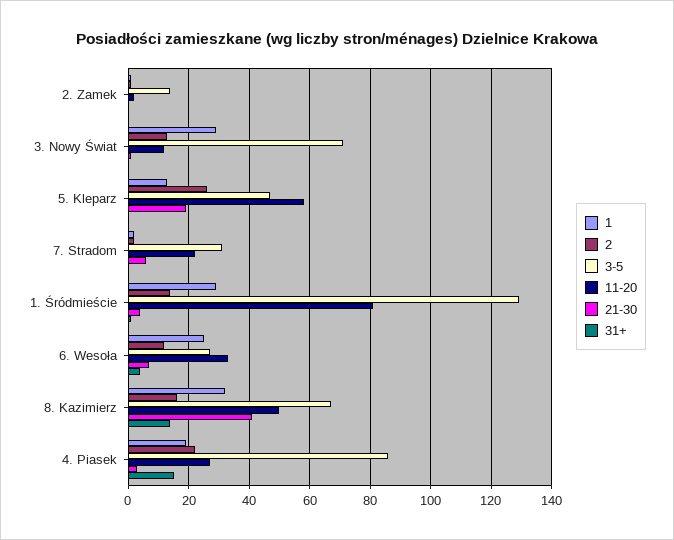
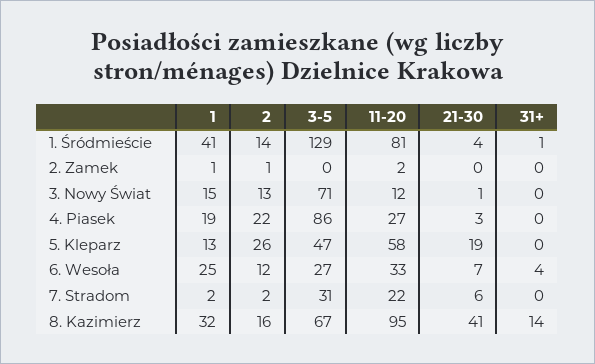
3-5, 2. Zamek: 15 -> 0
1, 3. Nowy Świat: 30 -> 15
1, 1. Śródmieście: 30 -> 41
11-20, 8. Kazimierz: 50 -> 95
31+, 4. Piasek: 15 -> 0

